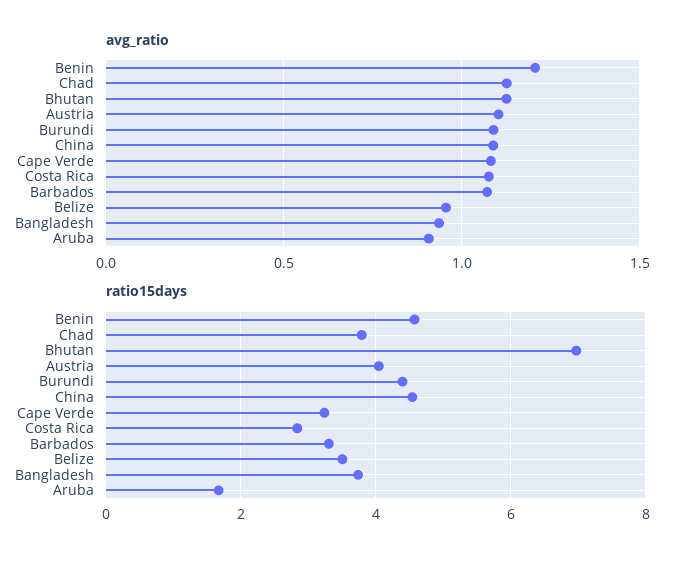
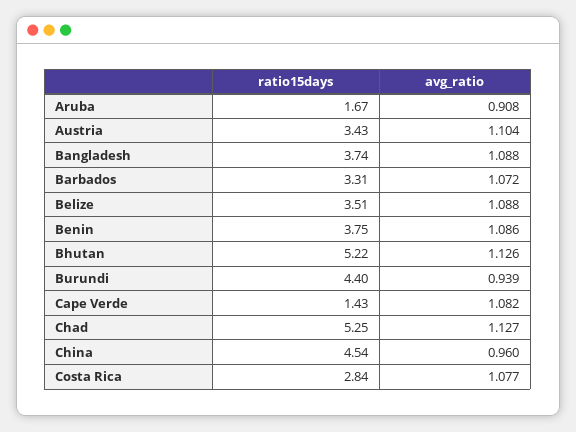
avg_ratio, Benin: 1.2 -> 1.086
avg_ratio, Burundi: 1.1 -> 0.939
avg_ratio, China: 1.1 -> 0.96
avg_ratio, Belize: 0.95 -> 1.088
avg_ratio, Bangladesh: 0.95 -> 1.088
ratio15days, Benin: 4.6 -> 3.75
ratio15days, Chad: 3.8 -> 5.25
ratio15days, Bhutan: 7 -> 5.22
ratio15days, Austria: 4 -> 3.43
ratio15days, Cape Verde: 3.2 -> 1.43

